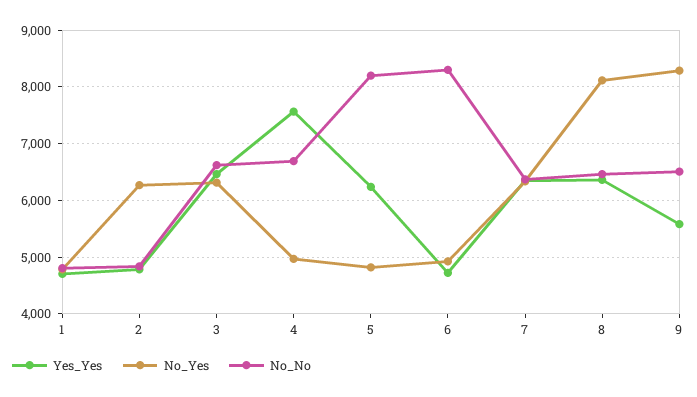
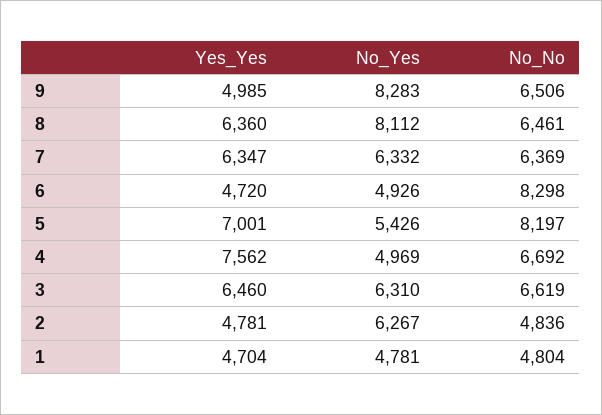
Yes_Yes, 5: 6200 -> 7001
No_Yes, 5: 4800 -> 5426
Yes_Yes, 9: 5600 -> 4985

